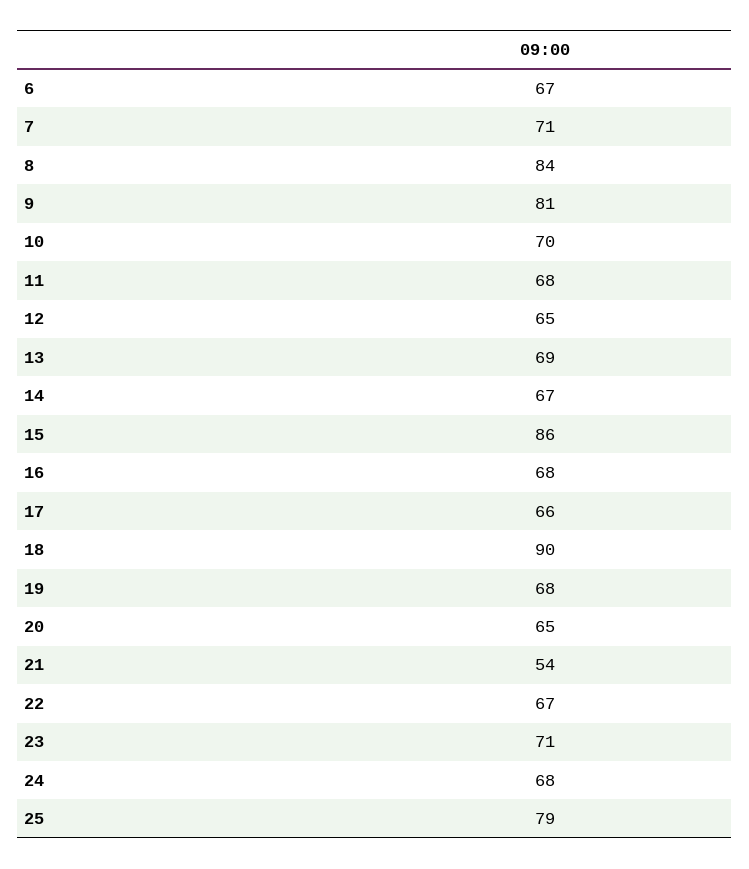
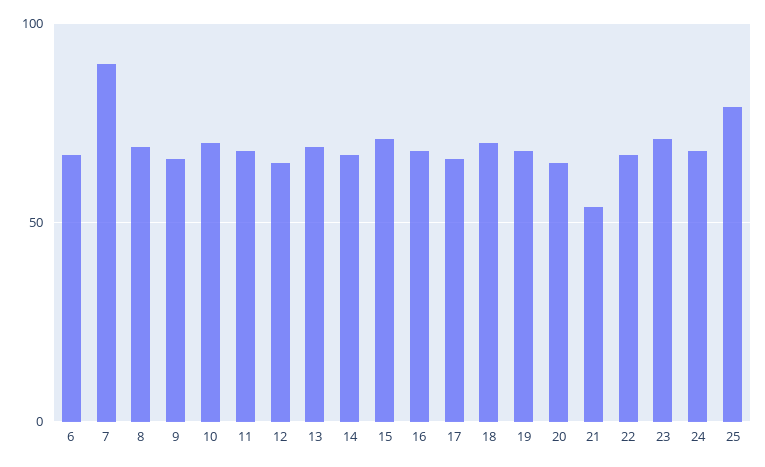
7: 71 -> 90
8: 84 -> 70
9: 81 -> 65
15: 86 -> 70
18: 90 -> 70

